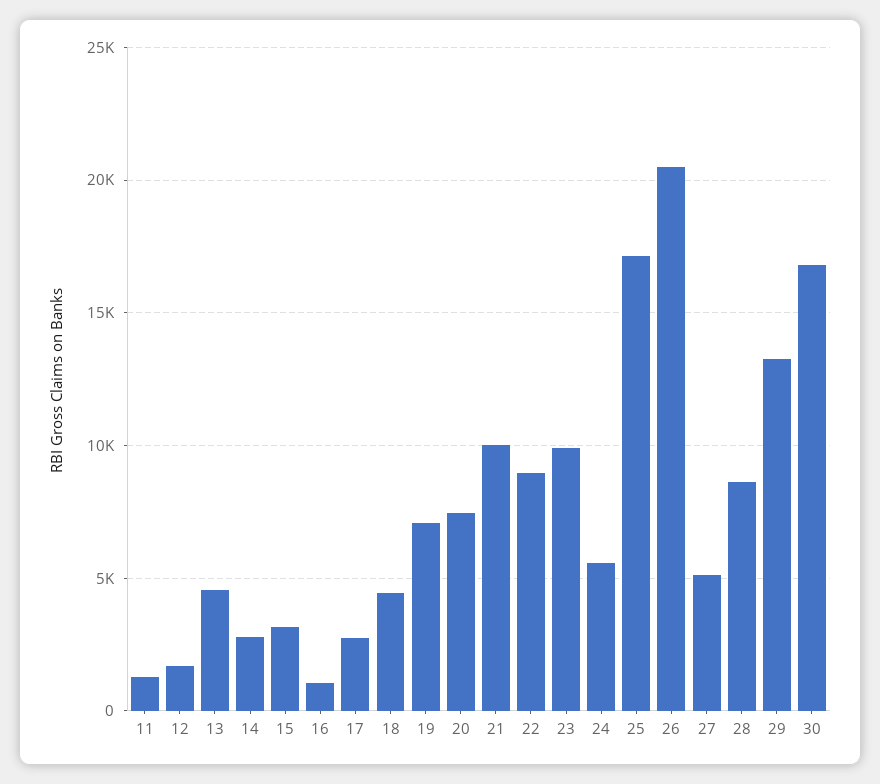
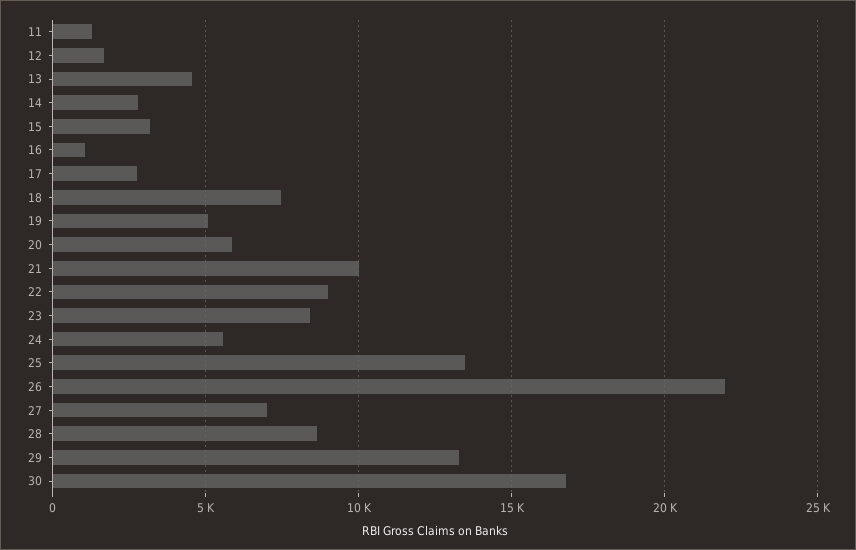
18: 4500 -> 7500
19: 7000 -> 5000
20: 7500 -> 6000
23: 10000 -> 8500
25: 17000 -> 13500
26: 20500 -> 22000
27: 5000 -> 7000

